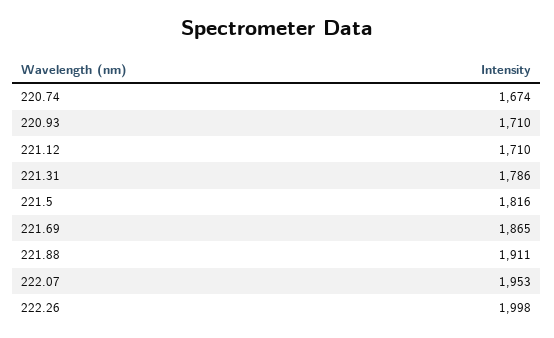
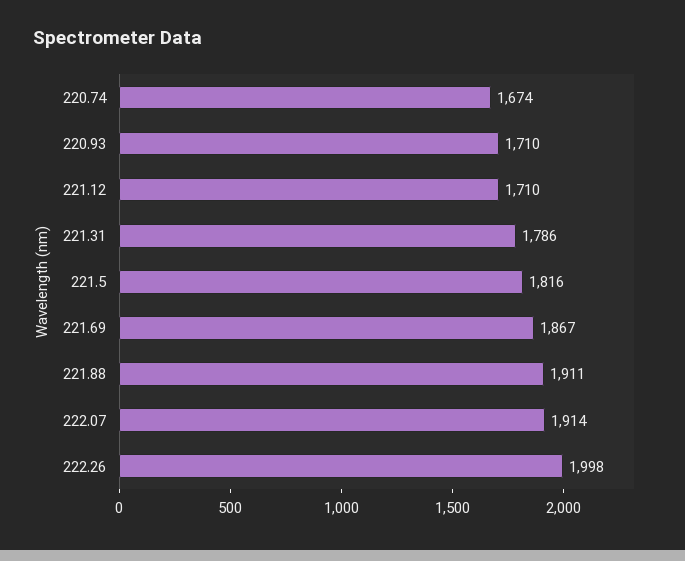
221.69: 1865 -> 1867
222.07: 1953 -> 1914

